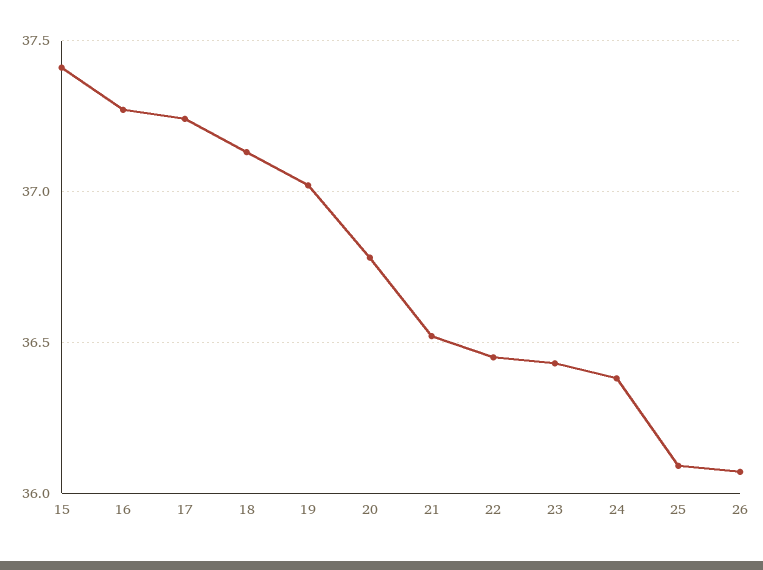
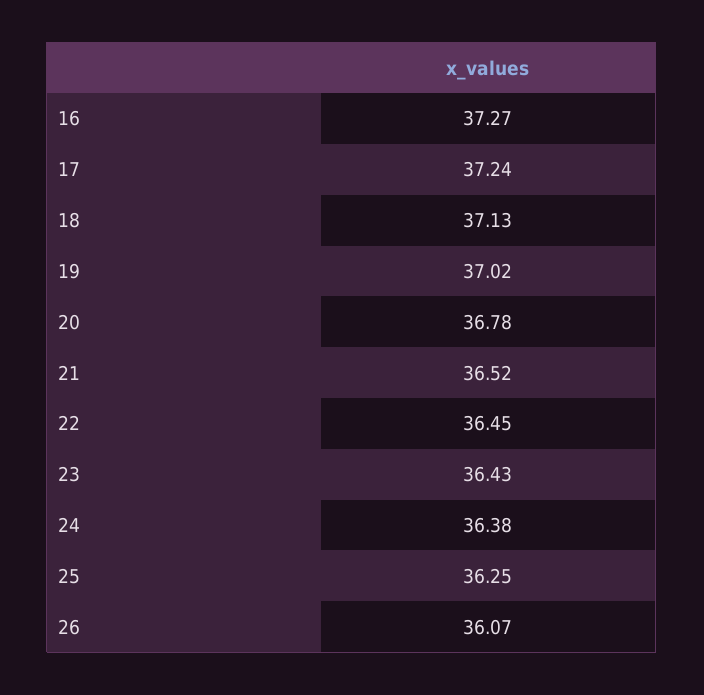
15: 37.4 -> none
25: 36.1 -> 36.25

